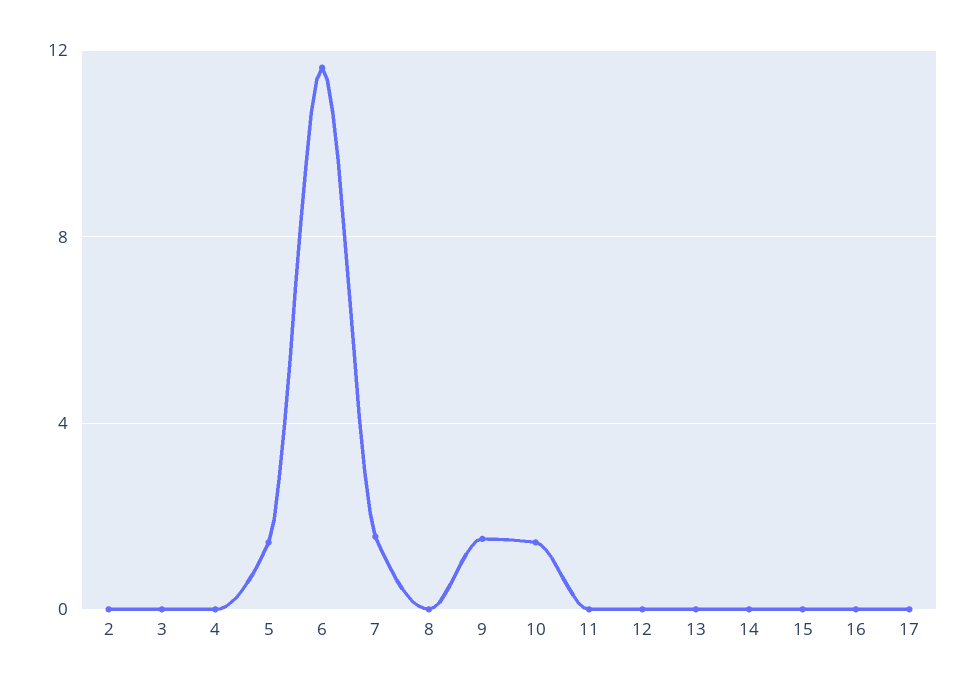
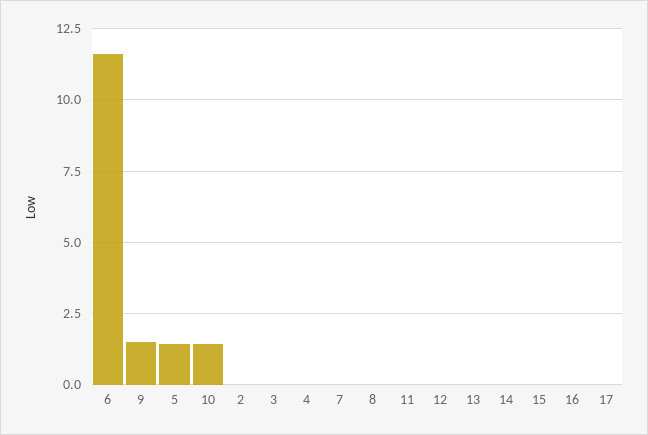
7: 1.5 -> 0

